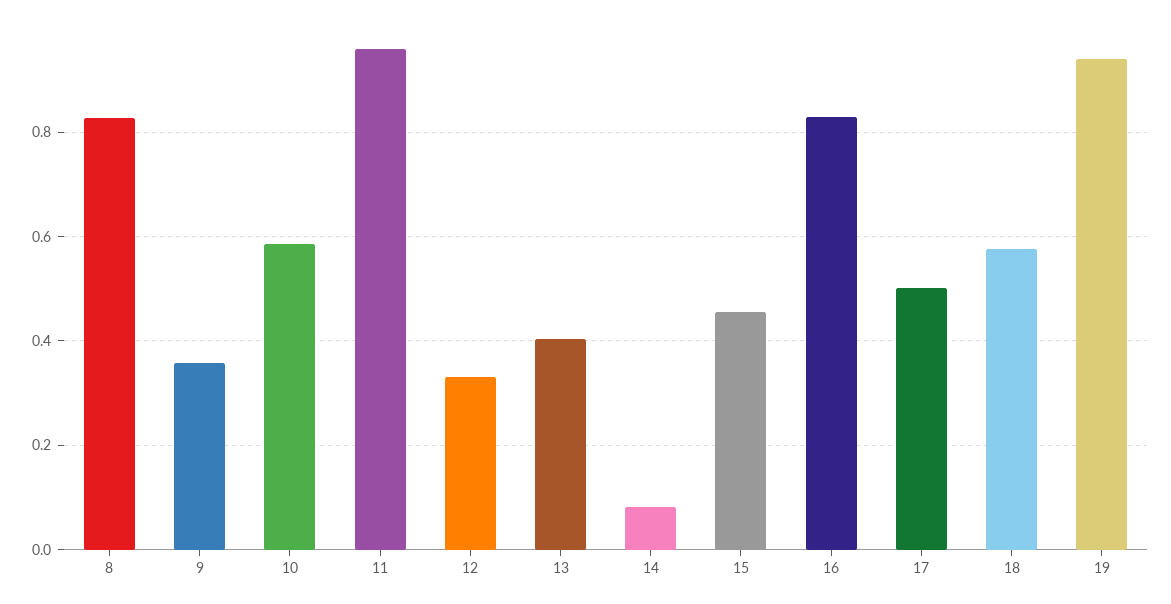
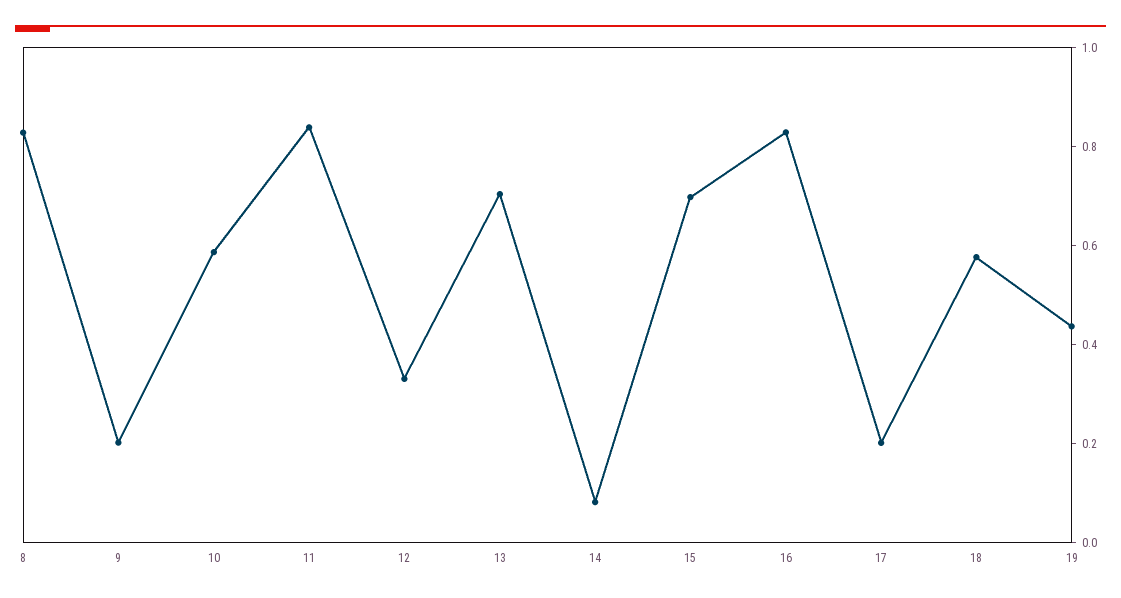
9: 0.36 -> 0.2
11: 0.96 -> 0.85
13: 0.4 -> 0.7
15: 0.46 -> 0.7
17: 0.5 -> 0.2
19: 0.94 -> 0.45

